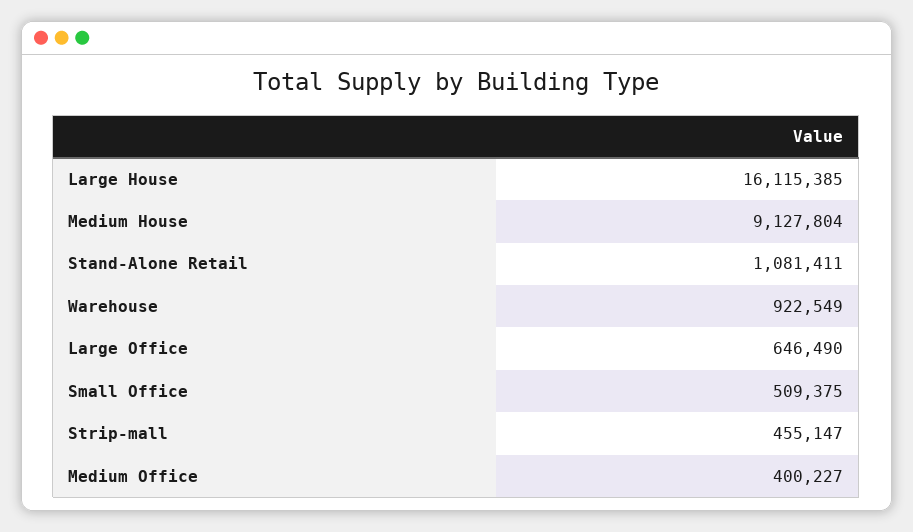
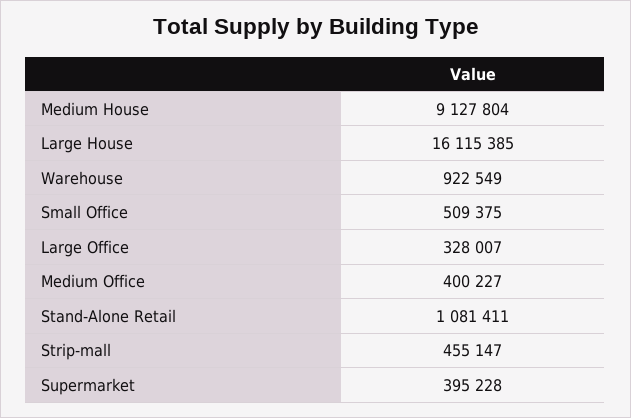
Large Office: 646490 -> 328007
Supermarket: none -> 395228

